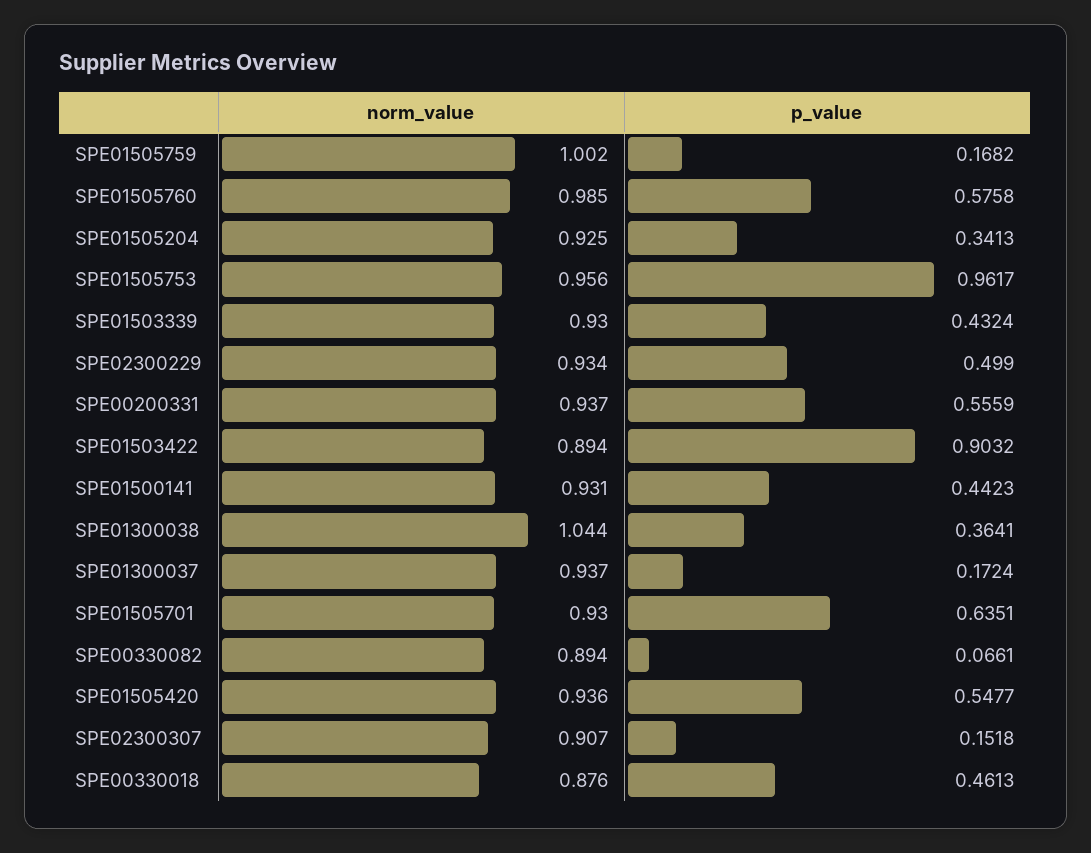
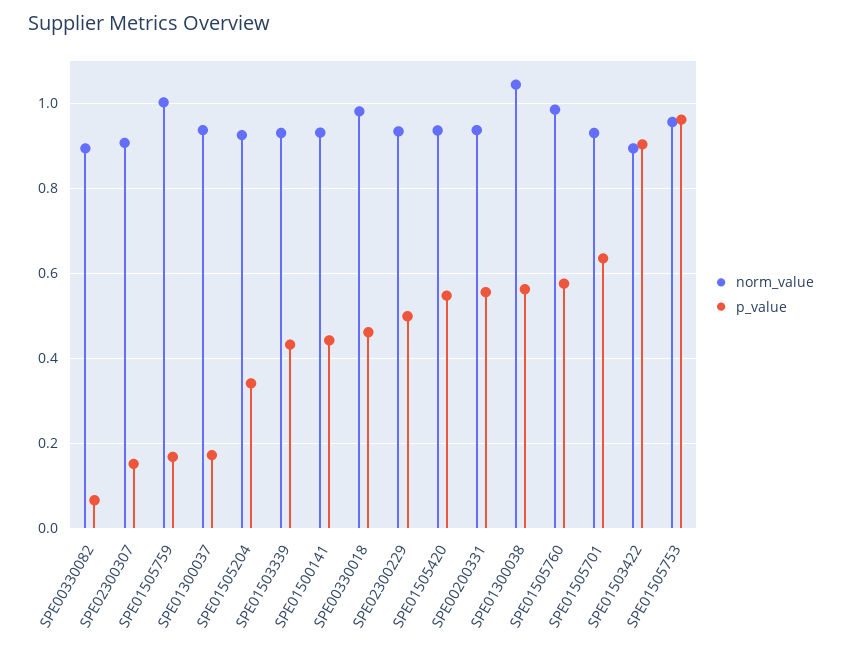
p_value, SPE01300038: 0.3641 -> 0.56
norm_value, SPE00330018: 0.876 -> 0.98

